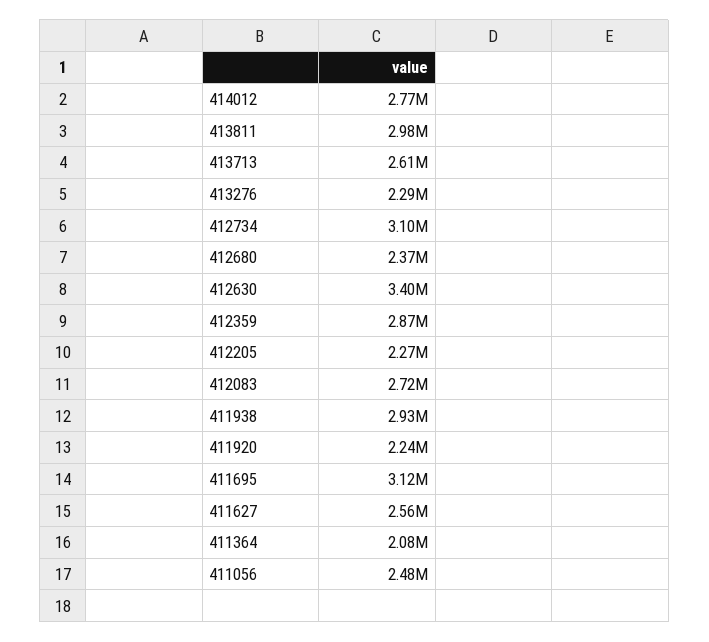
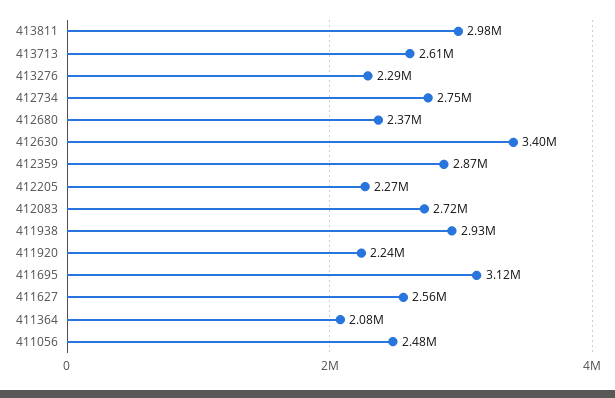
414012: 2770000 -> none
412734: 3100000 -> 2750000

